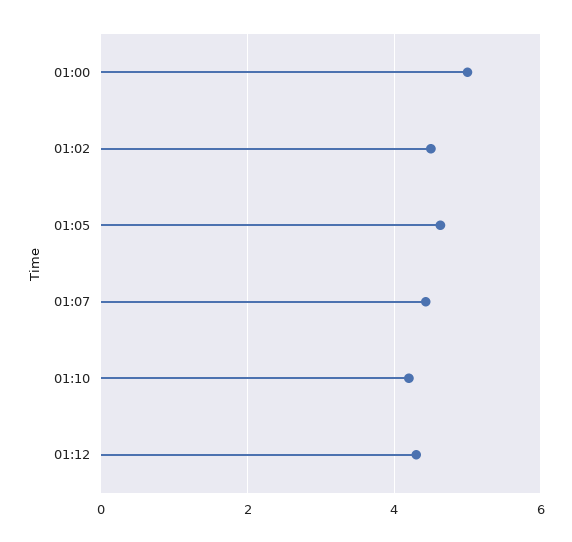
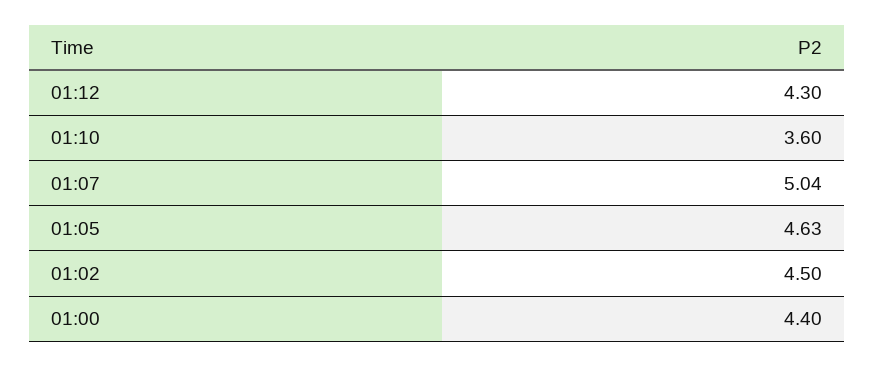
01:00: 5 -> 4.4
01:07: 4.4 -> 5.04
01:10: 4.2 -> 3.6

